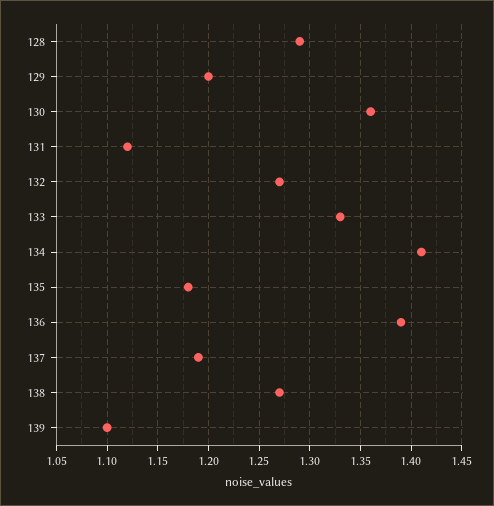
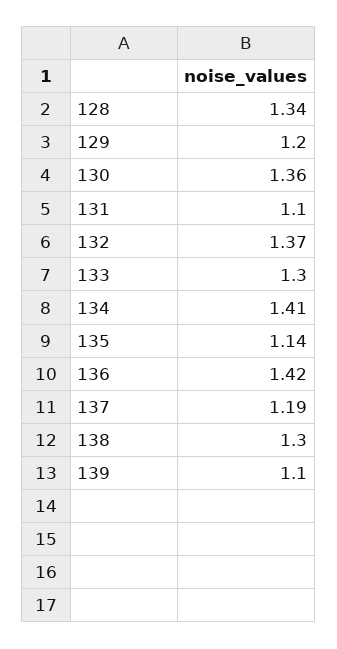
128: 1.29 -> 1.34
131: 1.12 -> 1.1
132: 1.27 -> 1.37
133: 1.33 -> 1.3
135: 1.18 -> 1.14
136: 1.39 -> 1.42
138: 1.27 -> 1.3

